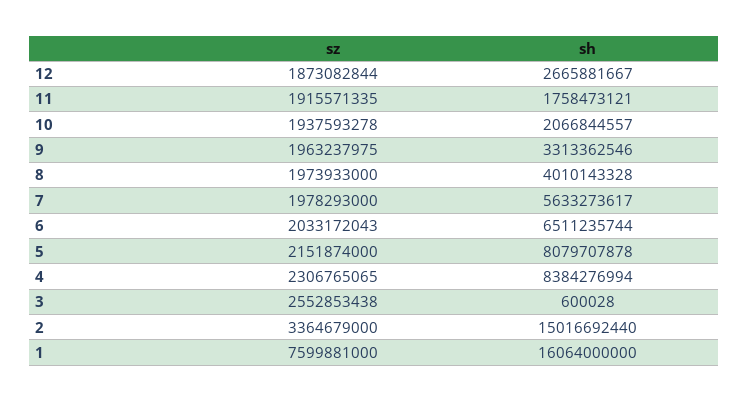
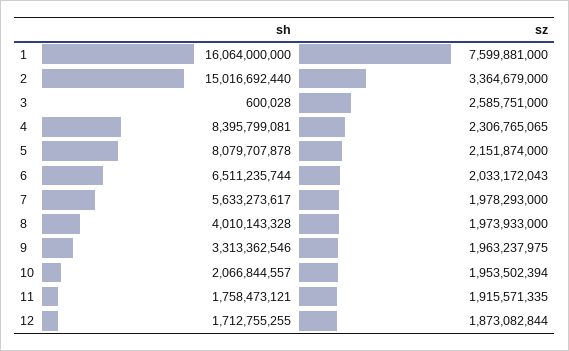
sh, 12: 2665881667 -> 1712755255
sz, 10: 1937593278 -> 1953502394
sh, 4: 8384276994 -> 8395799081
sz, 3: 2552853438 -> 2585751000

